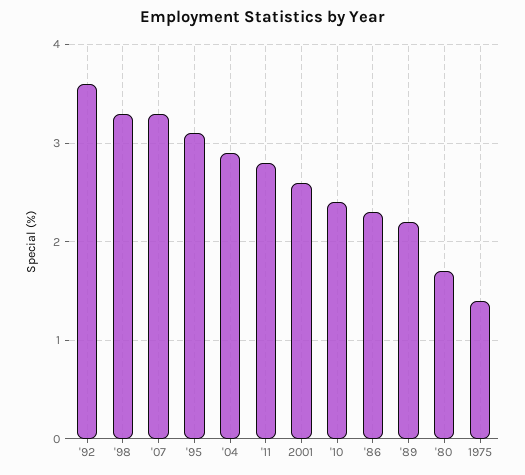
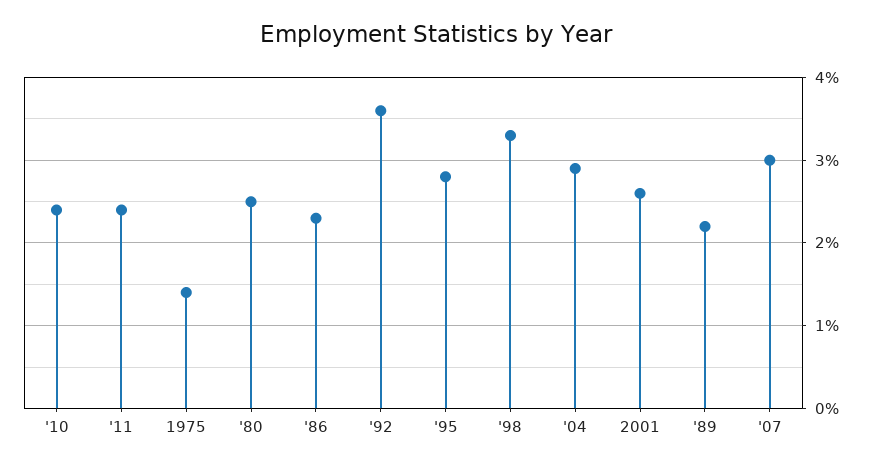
'07: 3.3 -> 3
'95: 3.1 -> 2.8
'11: 2.8 -> 2.4
'80: 1.7 -> 2.5

